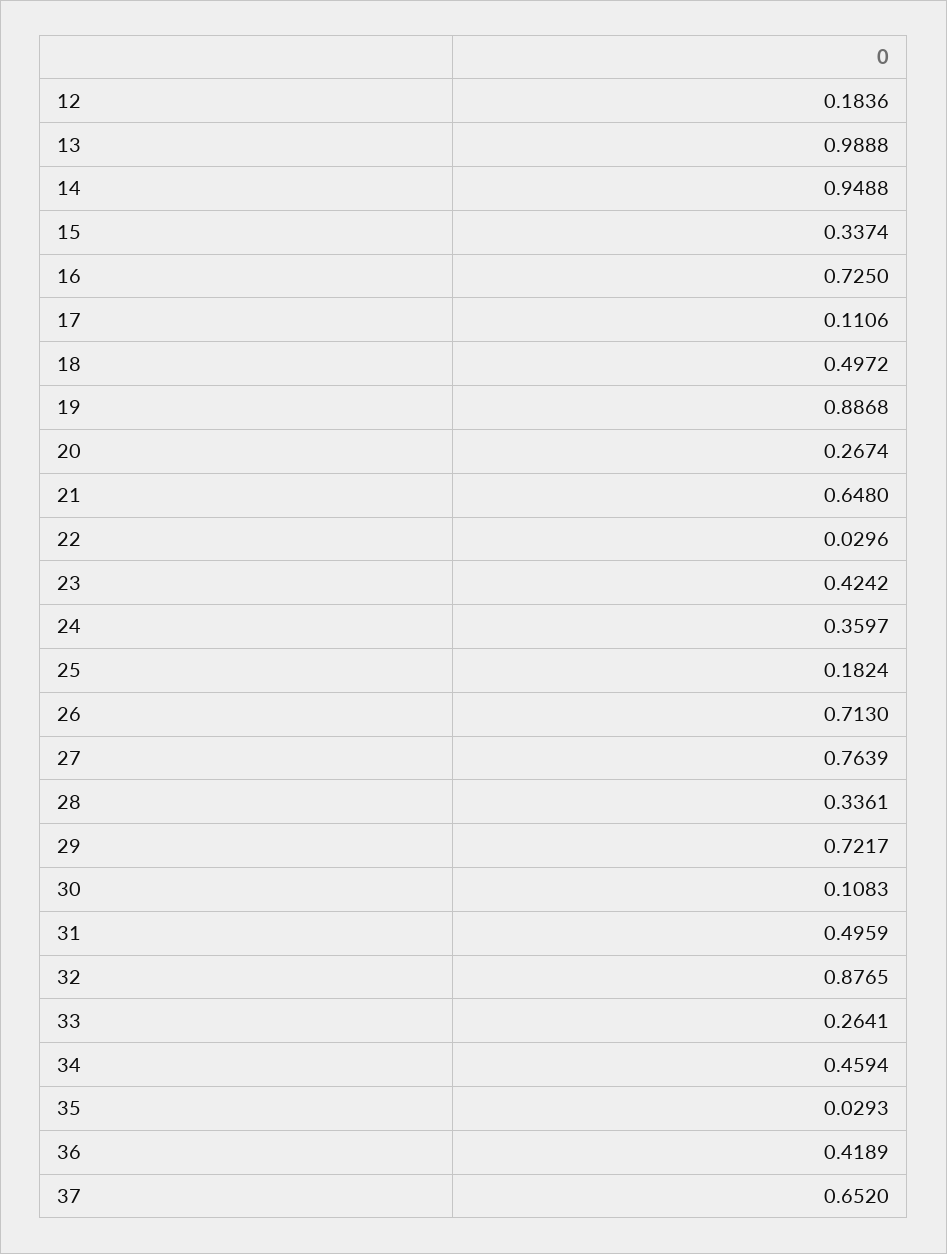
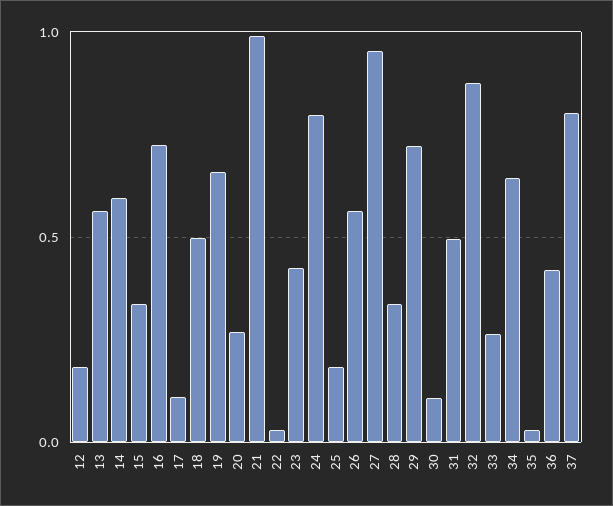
13: 0.9888 -> 0.55
14: 0.9488 -> 0.6
19: 0.8868 -> 0.65
21: 0.648 -> 1
24: 0.3597 -> 0.8
26: 0.713 -> 0.55
27: 0.7639 -> 0.95
34: 0.4594 -> 0.65
37: 0.652 -> 0.8

